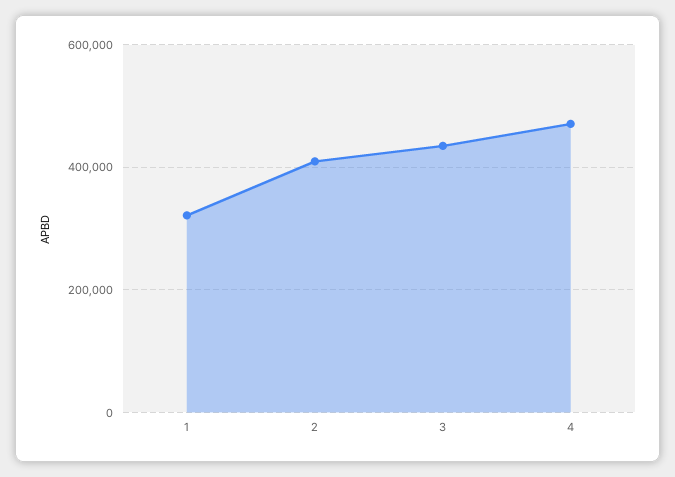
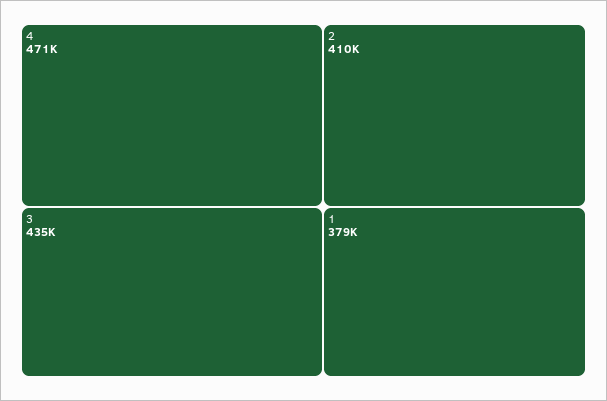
1: 320000 -> 379000

